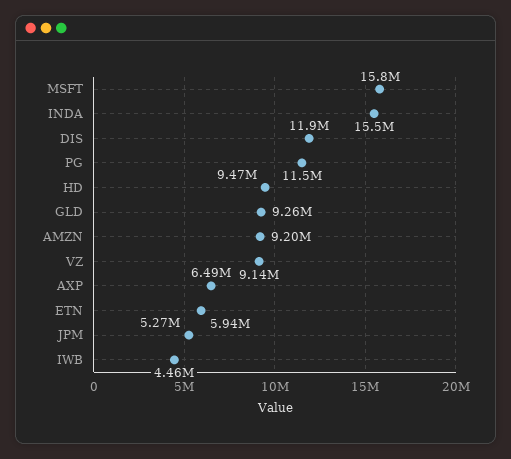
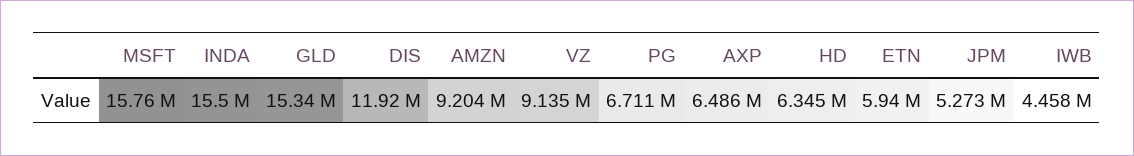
PG: 11500000 -> 6711000
HD: 9470000 -> 6345000
GLD: 9260000 -> 15340000

